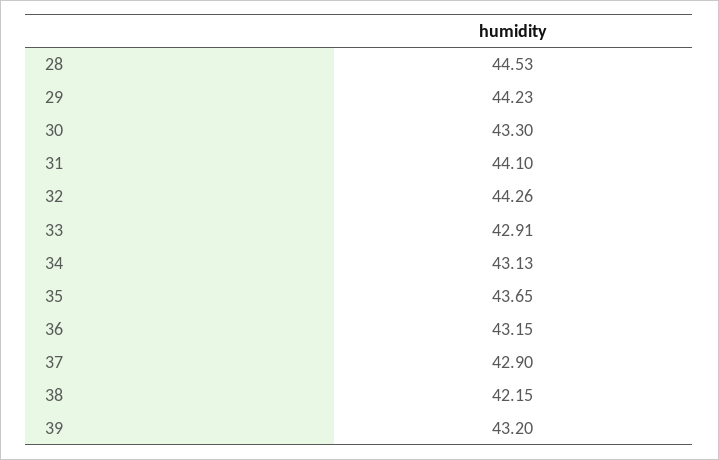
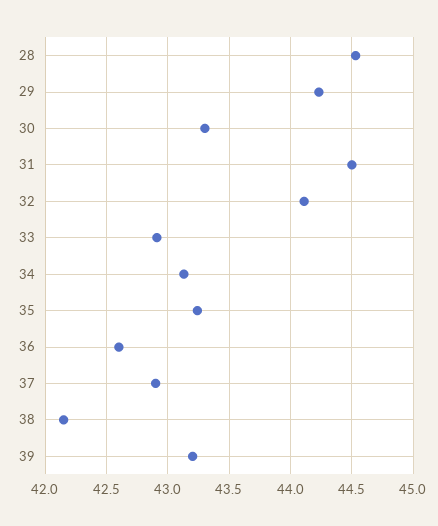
31: 44.1 -> 44.5
32: 44.26 -> 44.1
35: 43.65 -> 43.25
36: 43.15 -> 42.6

